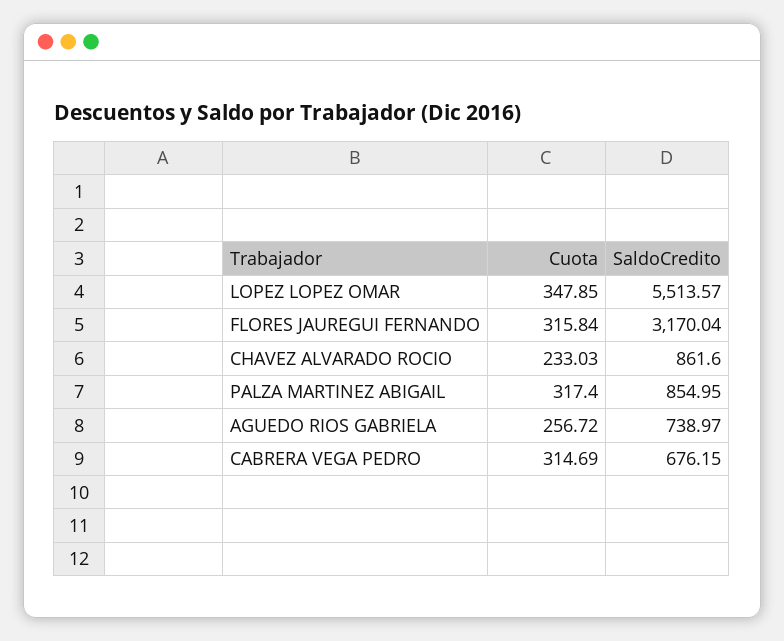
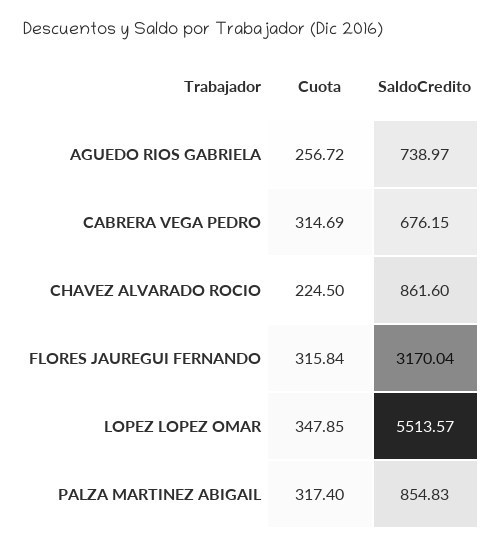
Cuota, CHAVEZ ALVARADO ROCIO: 233.03 -> 224.5
SaldoCredito, PALZA MARTINEZ ABIGAIL: 854.95 -> 854.83

